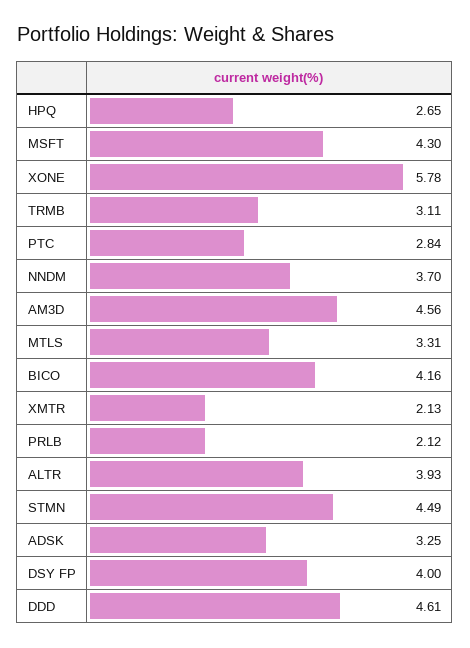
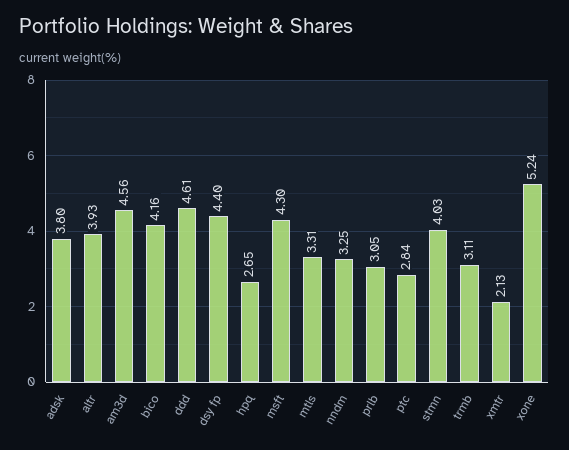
XONE: 5.78 -> 5.24
NNDM: 3.7 -> 3.25
PRLB: 2.12 -> 3.05
STMN: 4.49 -> 4.03
ADSK: 3.25 -> 3.8
DSY FP: 4 -> 4.4

